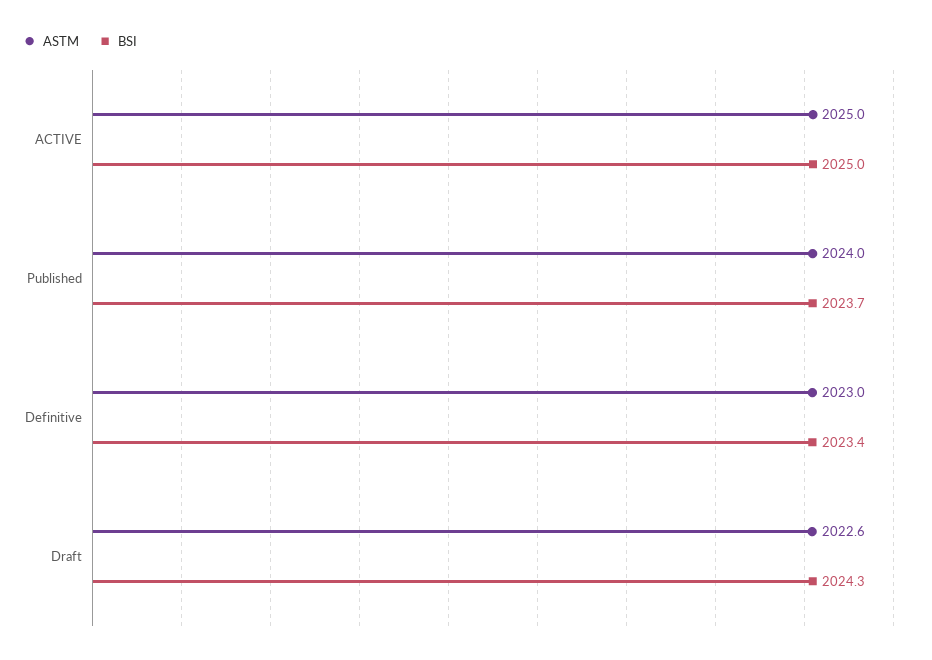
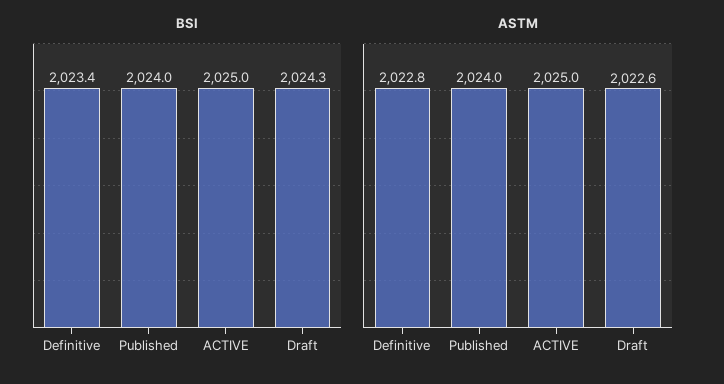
BSI, Published: 2023.7 -> 2024
ASTM, Definitive: 2023 -> 2022.8

